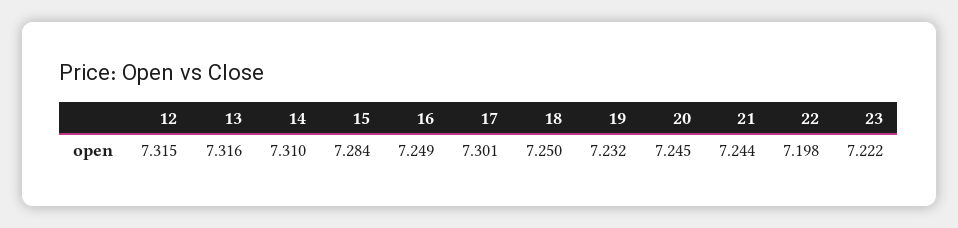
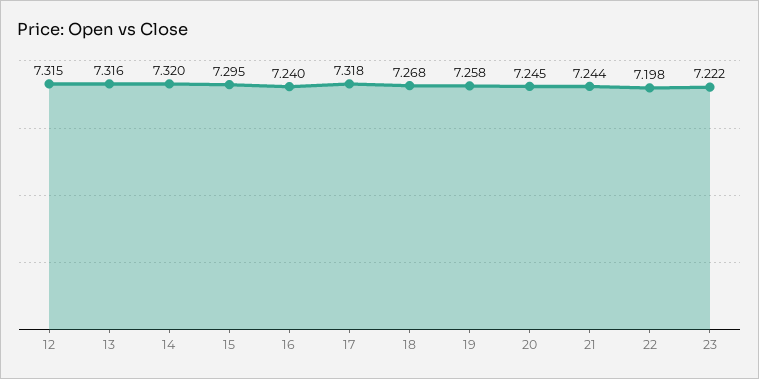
14: 7.31 -> 7.32
15: 7.284 -> 7.295
16: 7.249 -> 7.24
17: 7.301 -> 7.318
18: 7.25 -> 7.268
19: 7.232 -> 7.258

